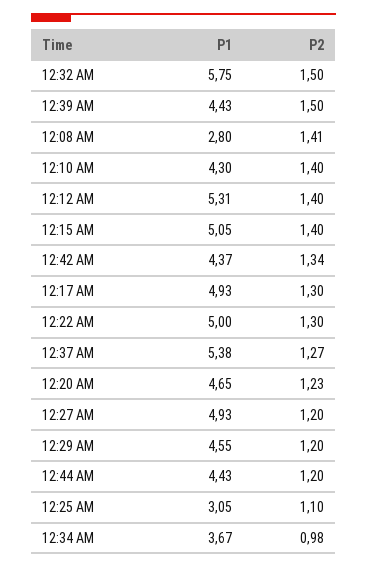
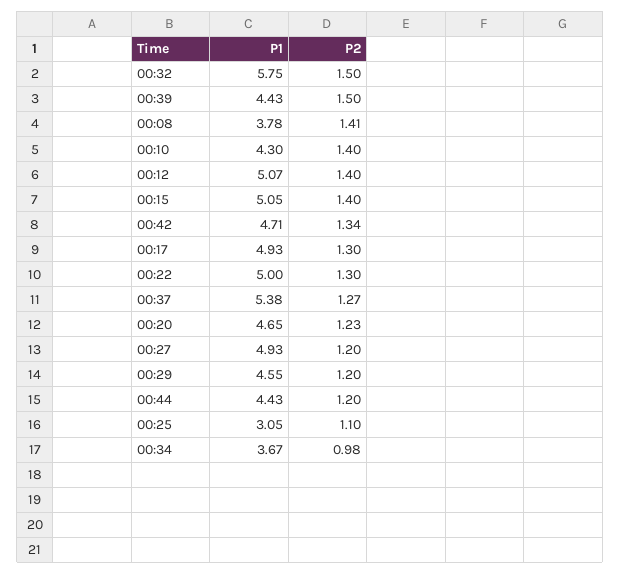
P1, 12:08 AM: 2.8 -> 3.78
P1, 12:12 AM: 5.31 -> 5.07
P1, 12:42 AM: 4.37 -> 4.71

